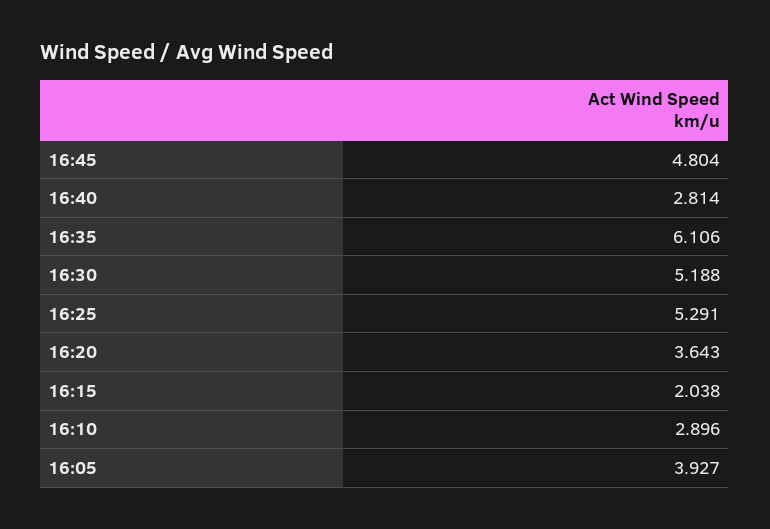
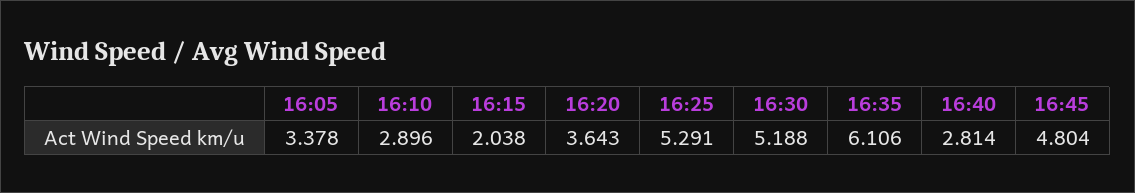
16:05: 3.927 -> 3.378

